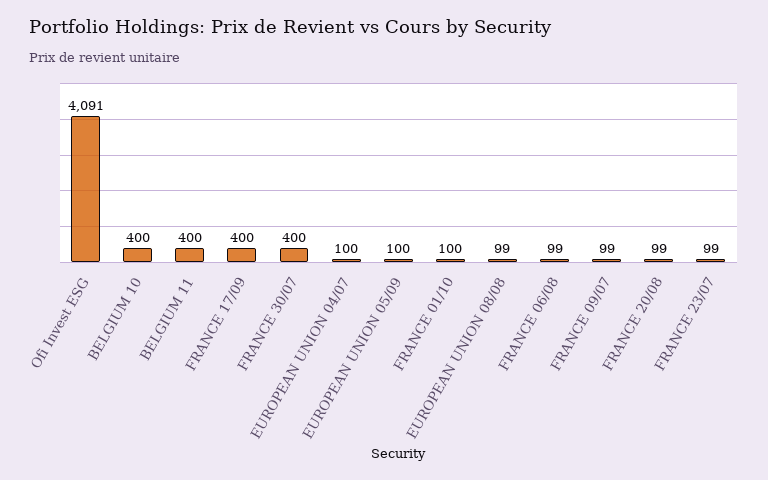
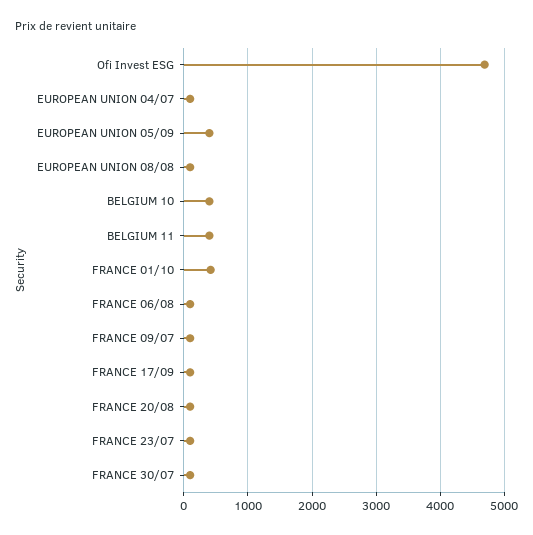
Ofi Invest ESG: 4091 -> 4700
FRANCE 17/09: 400 -> 100
FRANCE 30/07: 400 -> 100
EUROPEAN UNION 05/09: 100 -> 400
FRANCE 01/10: 100 -> 400

